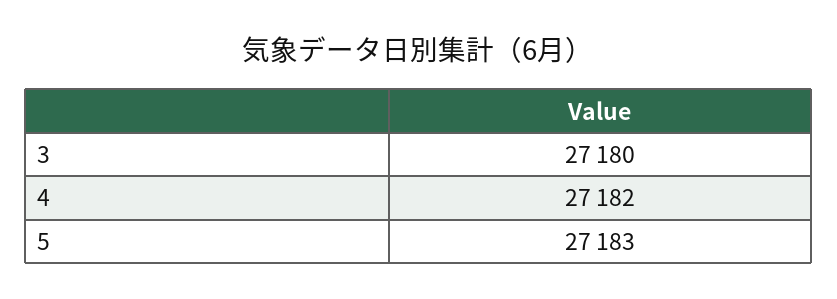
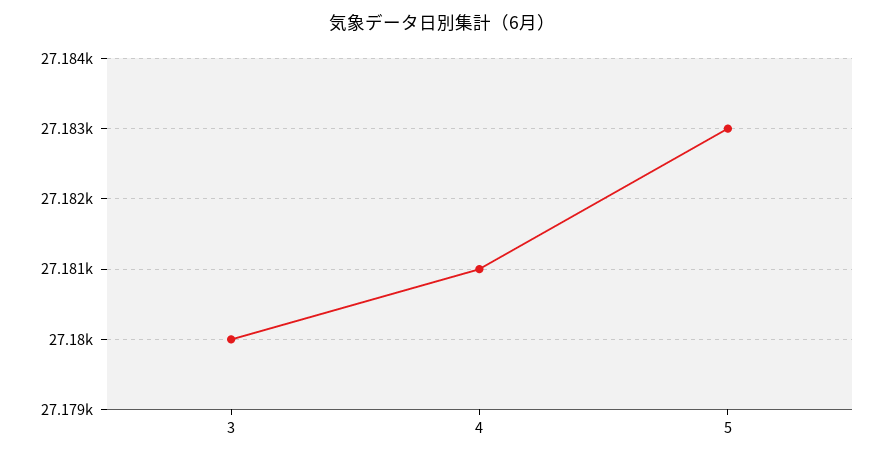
4: 27182 -> 27181

